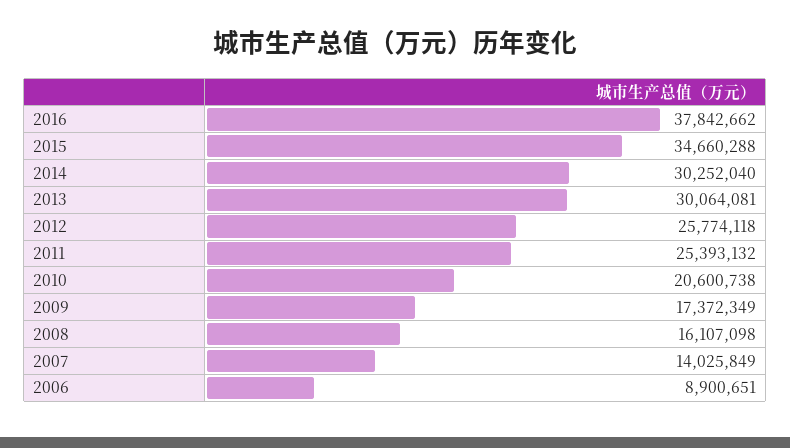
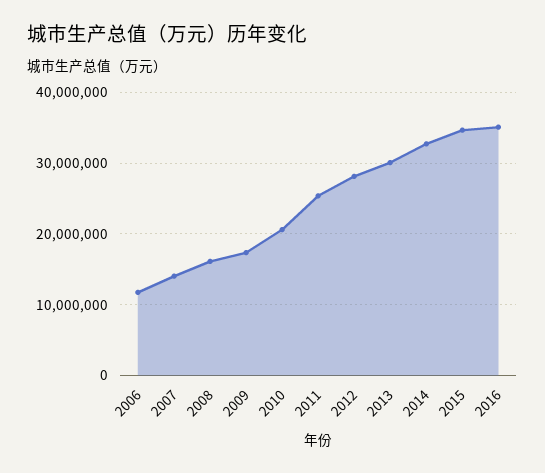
2016: 37842662 -> 35000000
2014: 30252040 -> 33000000
2012: 25774118 -> 28000000
2006: 8900651 -> 12000000

